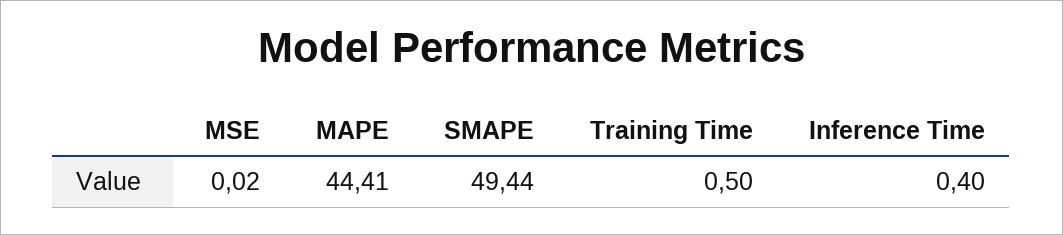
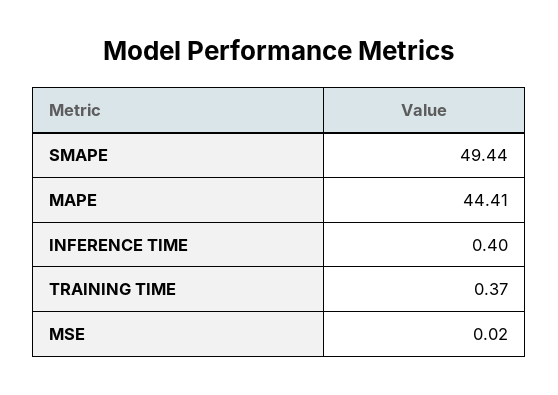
Training Time: 0.5 -> 0.37

